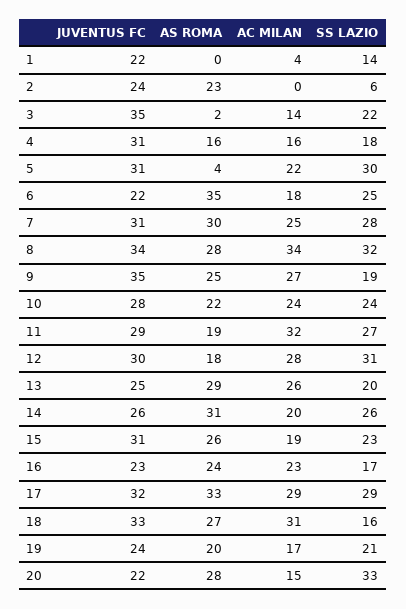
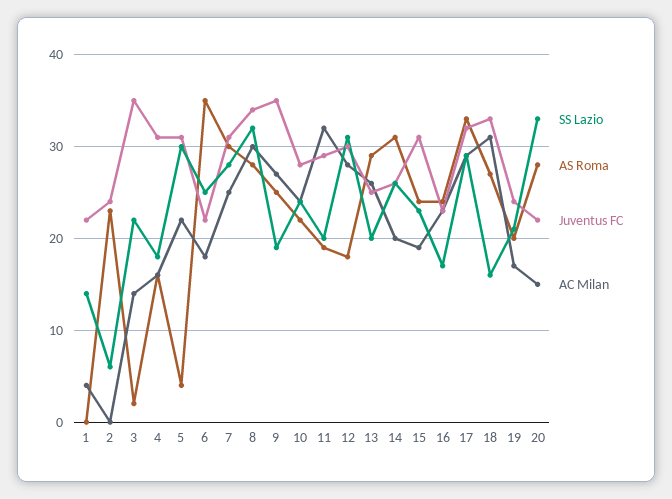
AC MILAN, 8: 34 -> 30
SS LAZIO, 11: 27 -> 20
AS ROMA, 15: 26 -> 24

